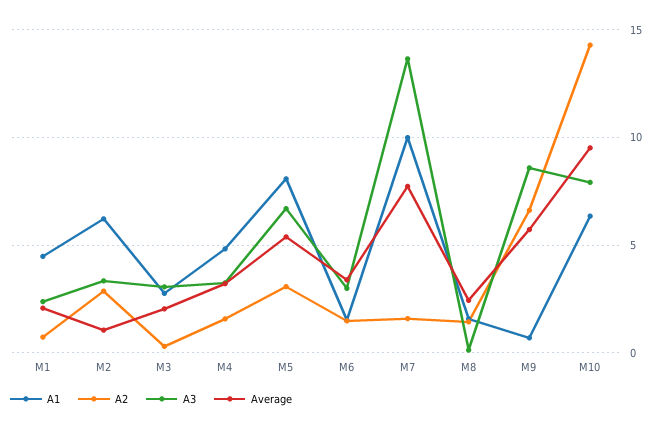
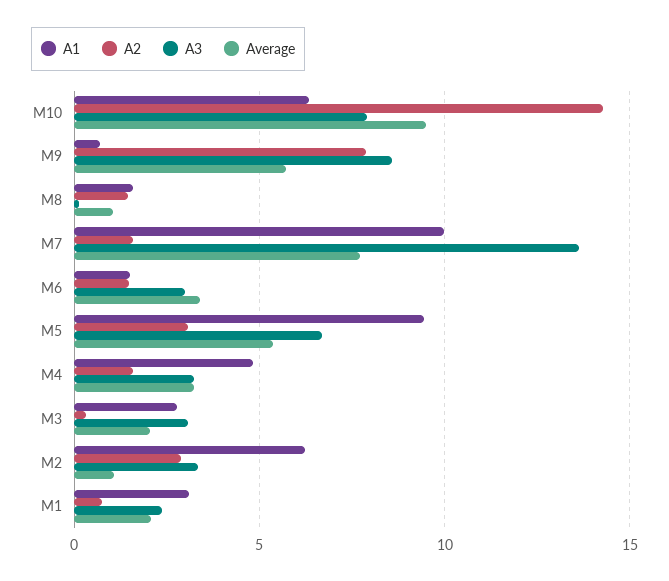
A1, M1: 4.5 -> 3
A1, M5: 8 -> 9.5
Average, M8: 2.5 -> 1
A2, M9: 6.5 -> 8

